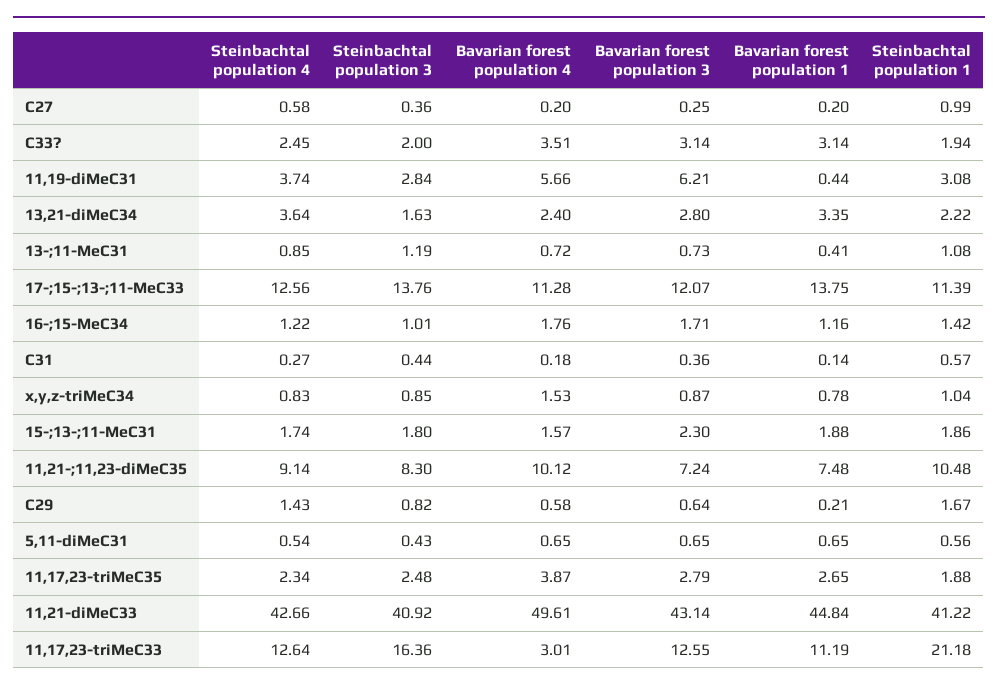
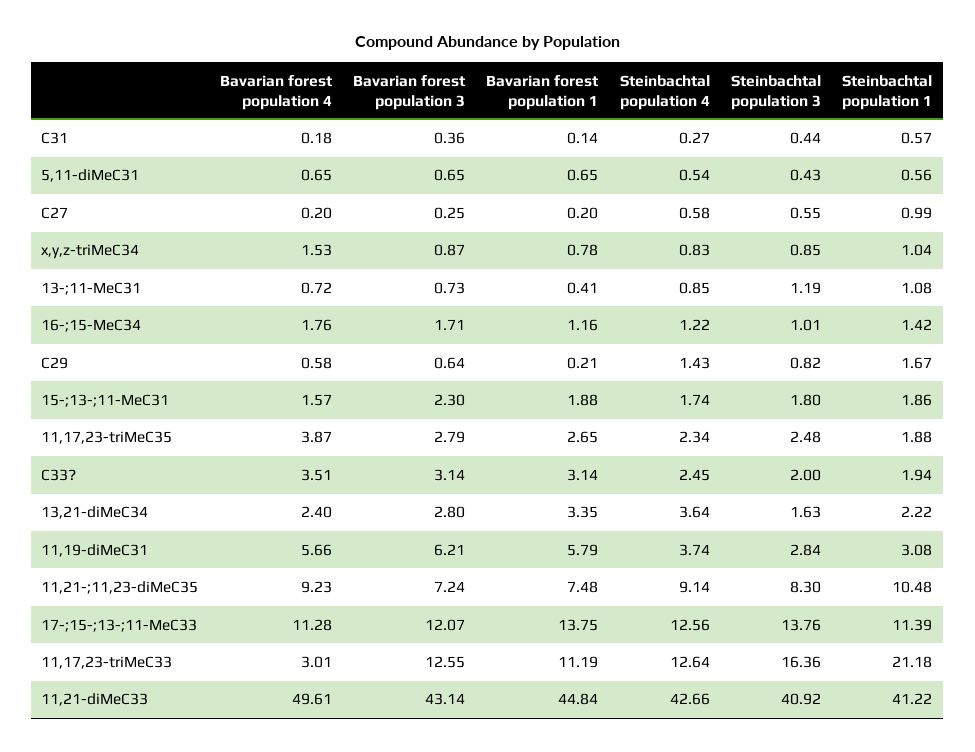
Steinbachtal population 3, C27: 0.36 -> 0.55
Bavarian forest population 1, 11,19-diMeC31: 0.44 -> 5.79
Bavarian forest population 4, 11,21-;11,23-diMeC35: 10.12 -> 9.23

